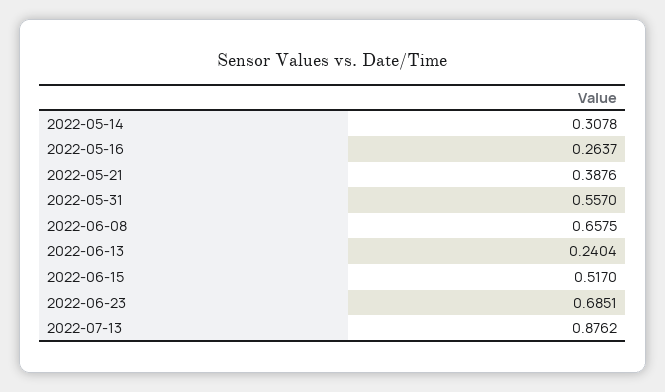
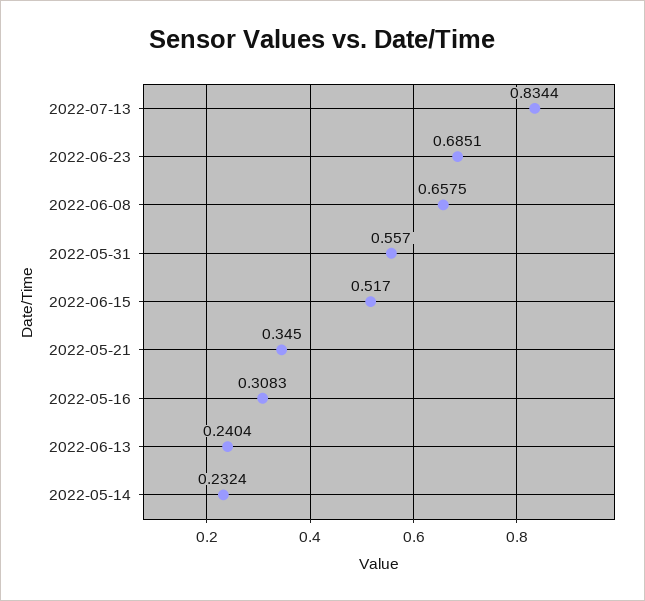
2022-05-14: 0.3078 -> 0.2324
2022-05-16: 0.2637 -> 0.3083
2022-05-21: 0.3876 -> 0.345
2022-07-13: 0.8762 -> 0.8344

